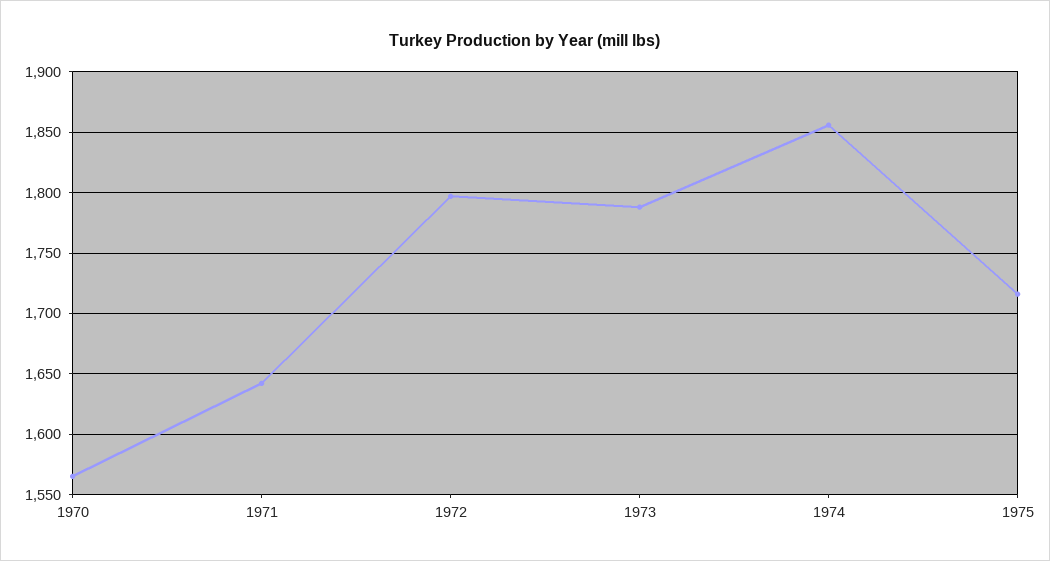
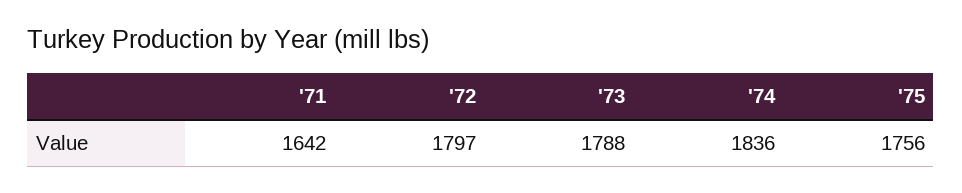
1970: 1565 -> none
1974: 1855 -> 1836
1975: 1715 -> 1756

